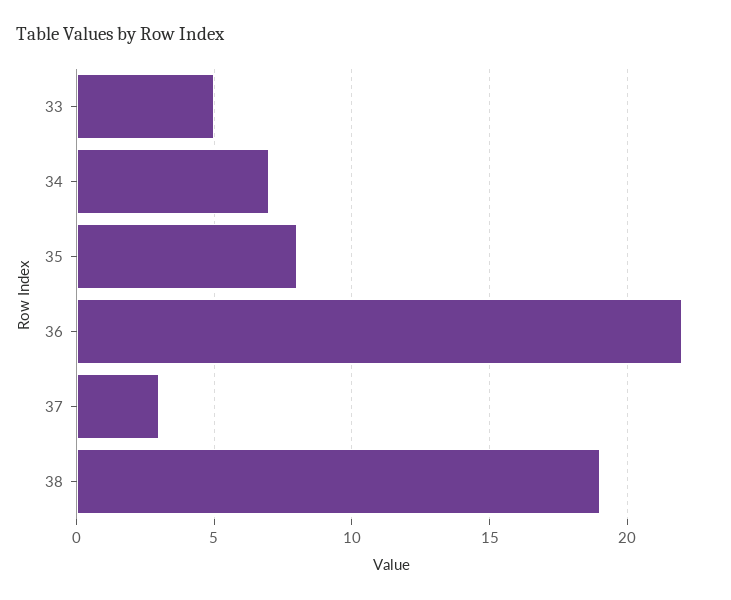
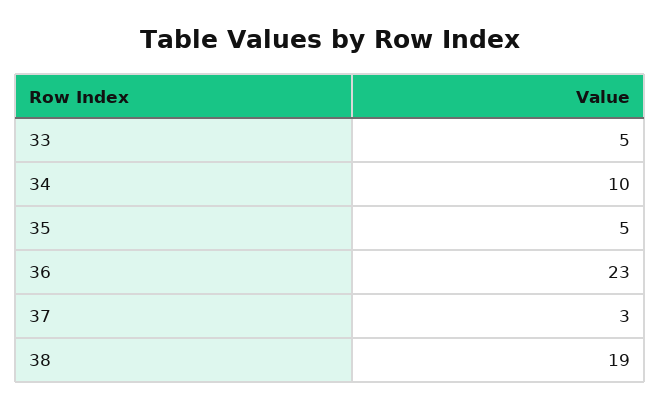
34: 7 -> 10
35: 8 -> 5
36: 22 -> 23

